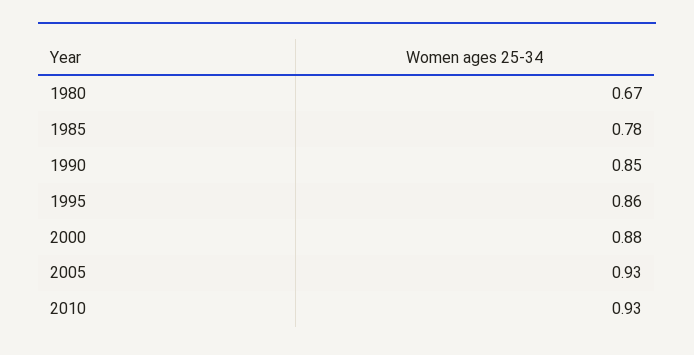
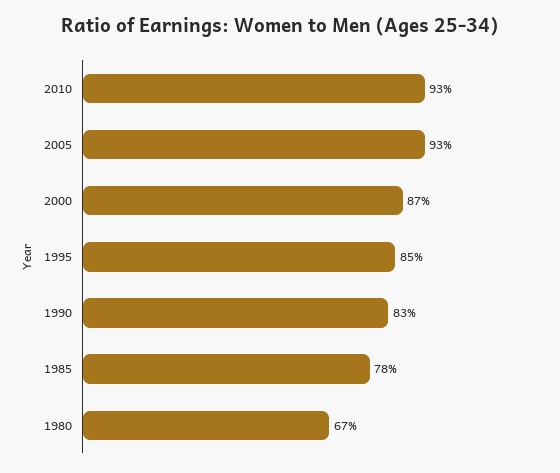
1990: 0.85 -> 0.83
1995: 0.86 -> 0.85
2000: 0.88 -> 0.87

